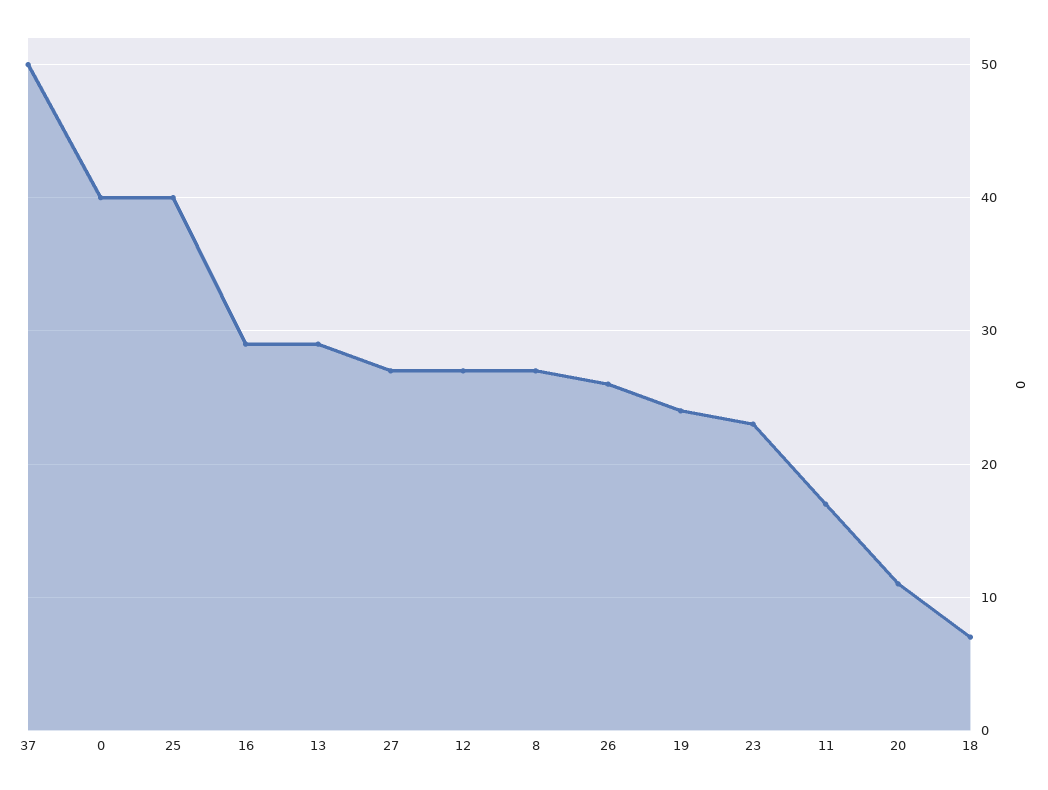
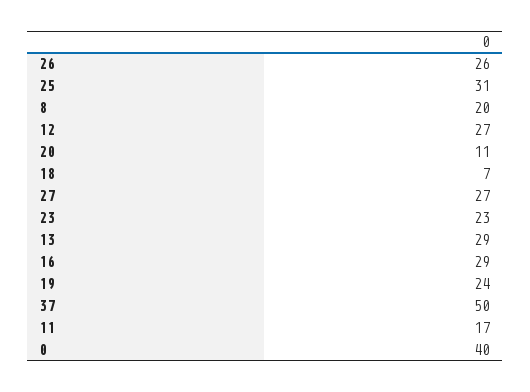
25: 40 -> 31
8: 27 -> 20

